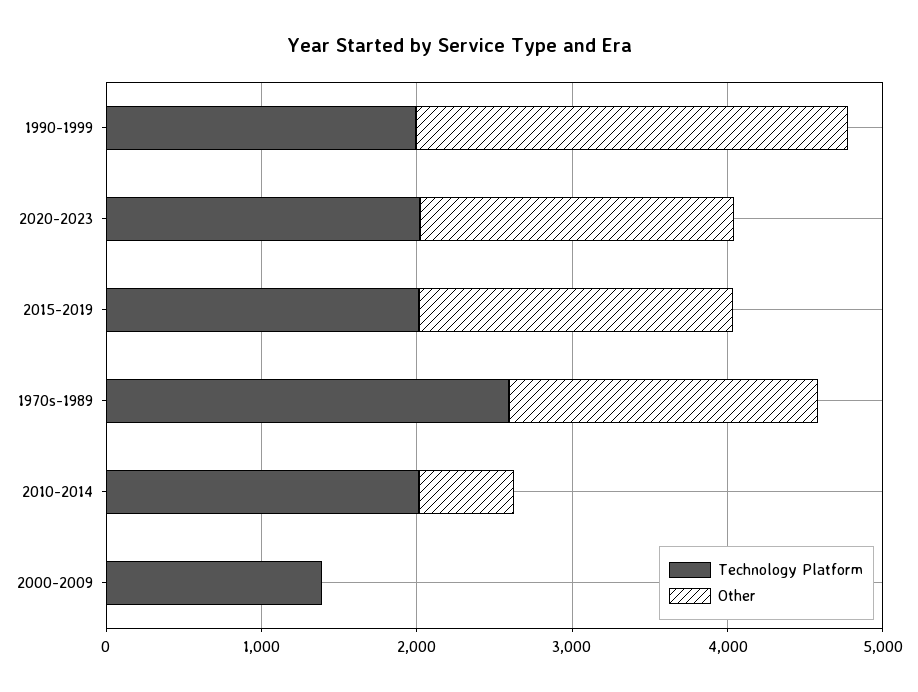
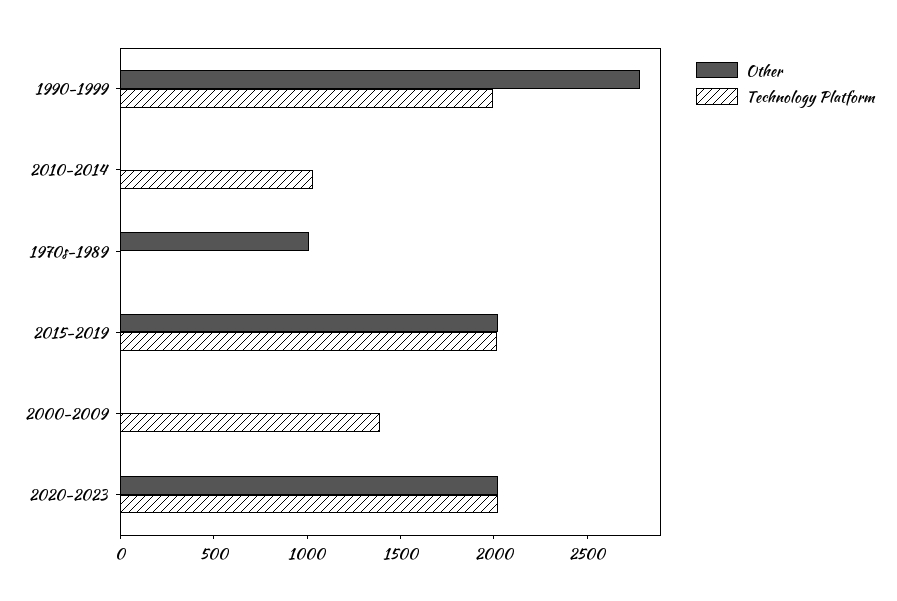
Technology Platform, 1970s-1989: 2600 -> 0
Other, 1970s-1989: 2000 -> 1000
Technology Platform, 2010-2014: 2000 -> 1000
Other, 2010-2014: 600 -> 0

